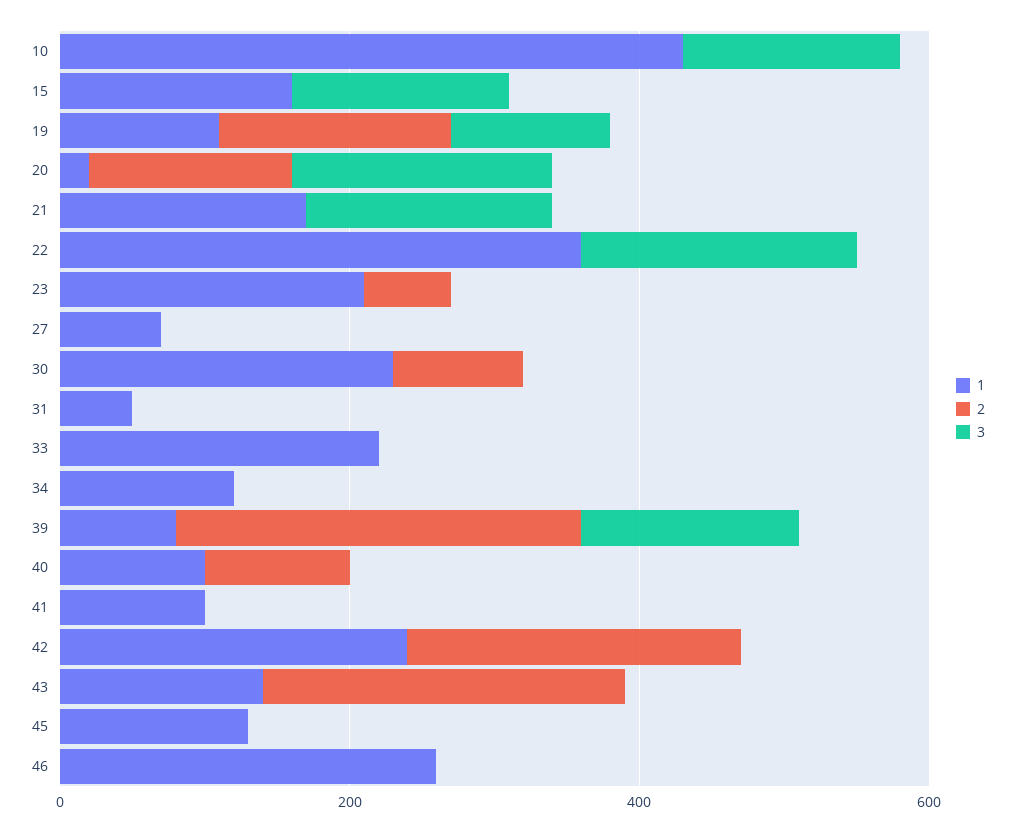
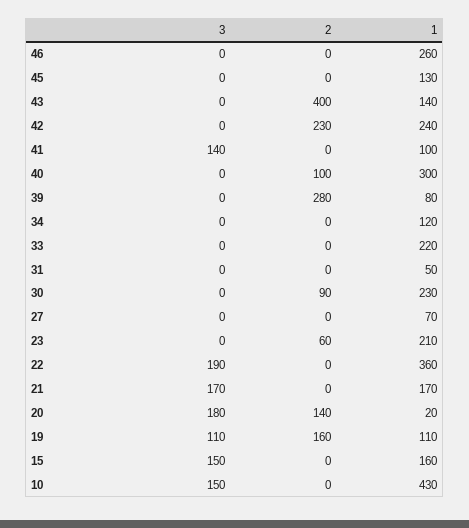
3, 39: 150 -> 0
1, 40: 100 -> 300
3, 41: 0 -> 140
2, 43: 250 -> 400

